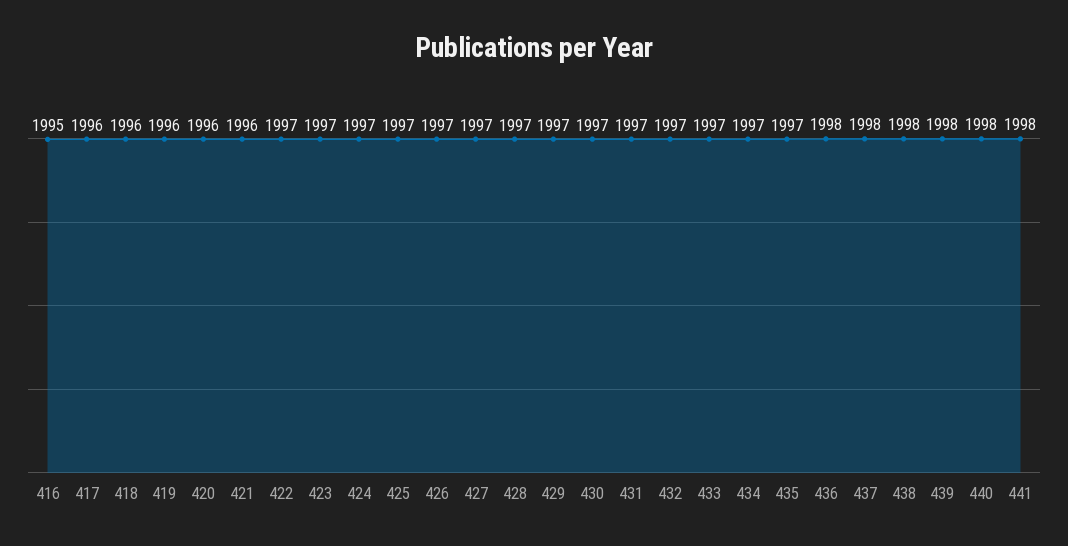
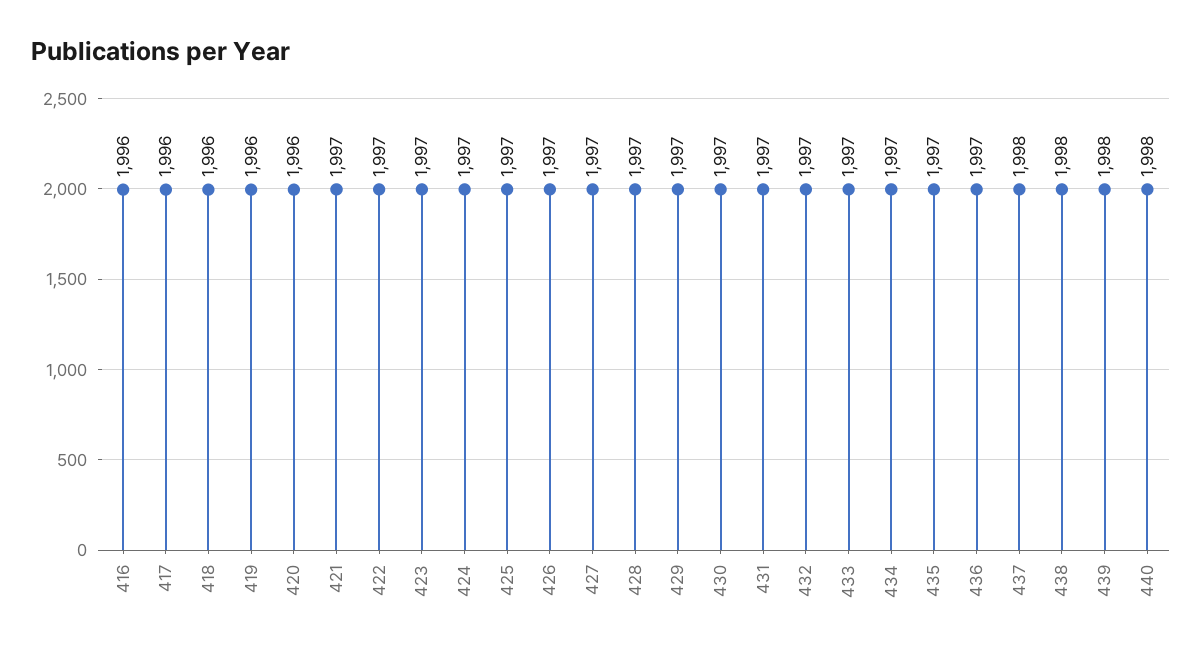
416: 1995 -> 1996
421: 1996 -> 1997
436: 1998 -> 1997
441: 1998 -> none

